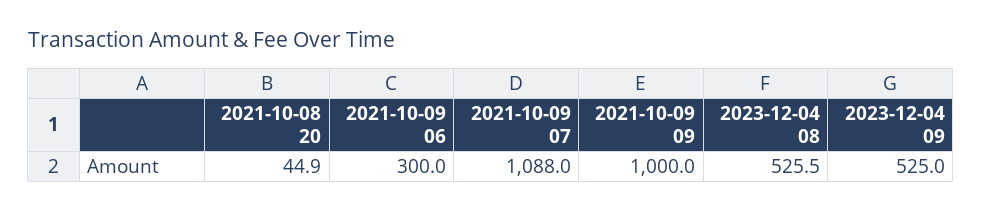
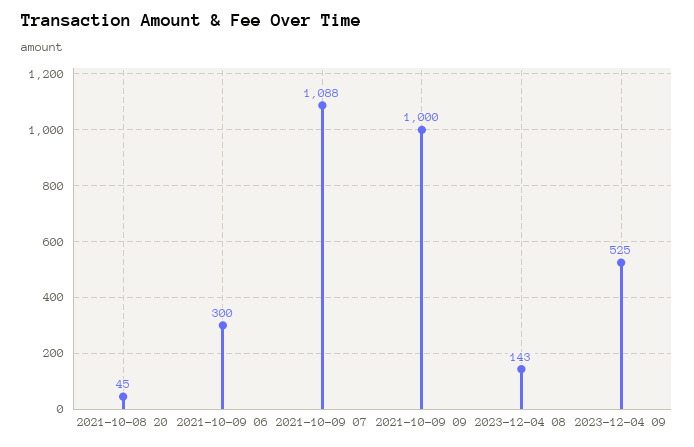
2023-12-04 08: 525.5 -> 143

